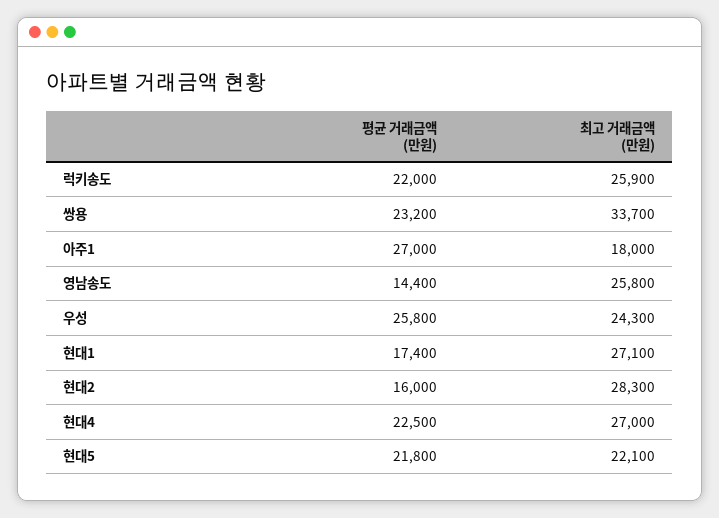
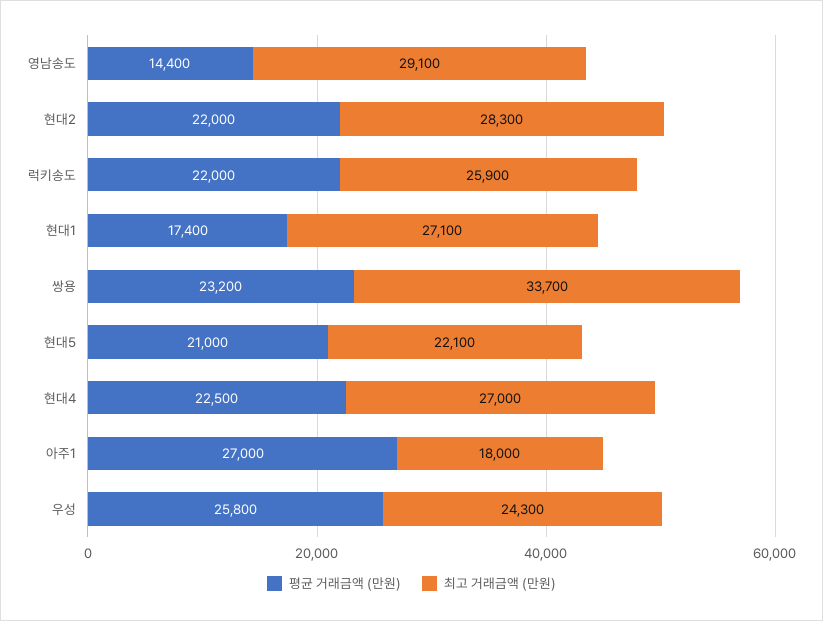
최고 거래금액 (만원), 영남송도: 25800 -> 29100
평균 거래금액 (만원), 현대2: 16000 -> 22000
평균 거래금액 (만원), 현대5: 21800 -> 21000

